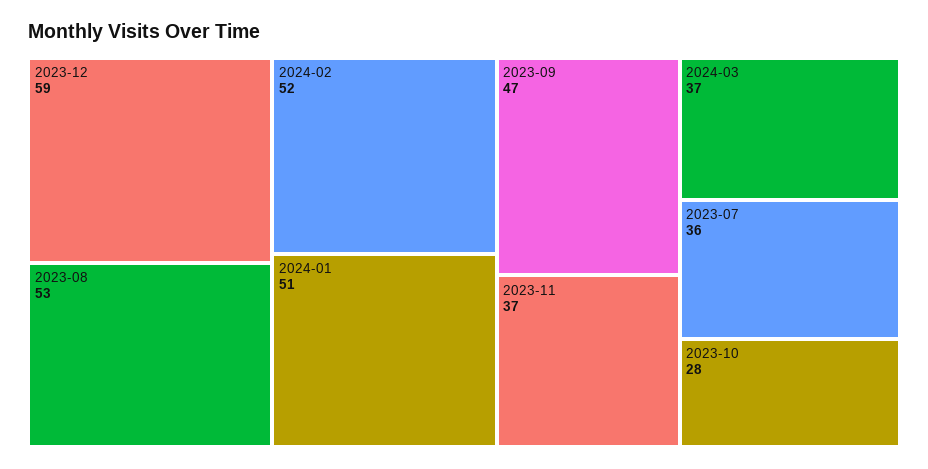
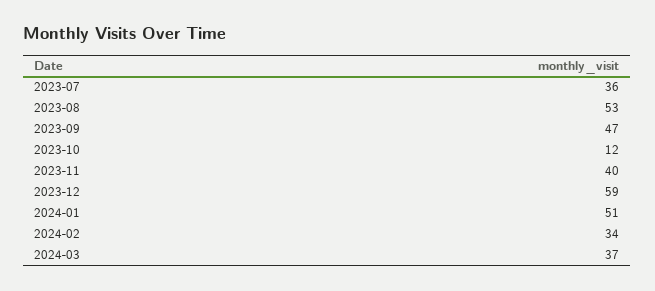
2024-02: 52 -> 34
2023-11: 37 -> 40
2023-10: 28 -> 12

